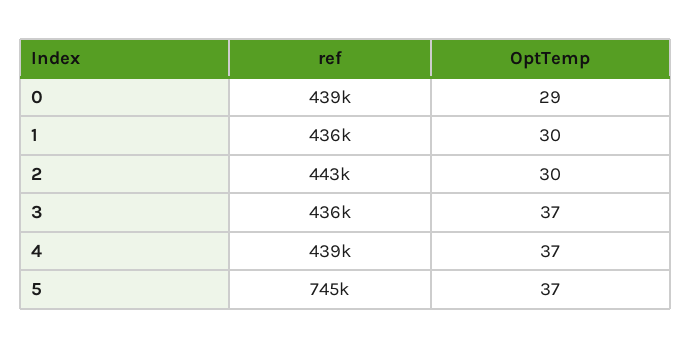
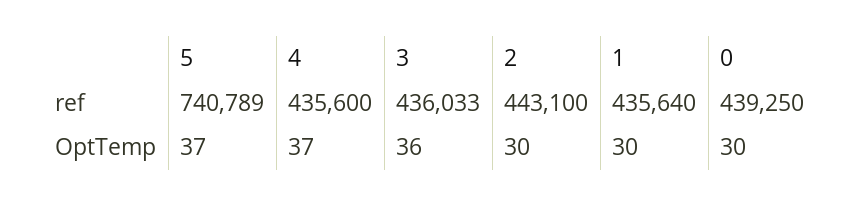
OptTemp, 0: 29 -> 30
OptTemp, 3: 37 -> 36
ref, 4: 439000 -> 435600
ref, 5: 745000 -> 740789

